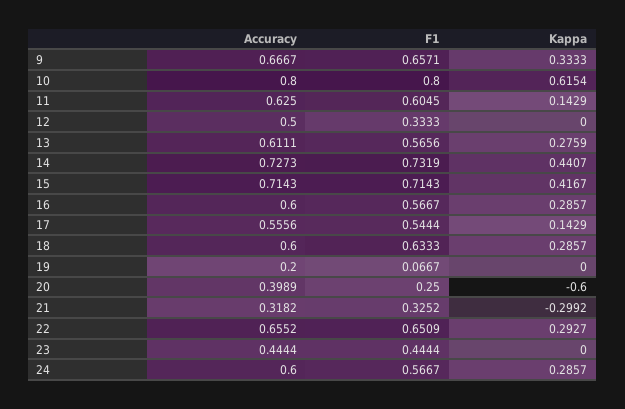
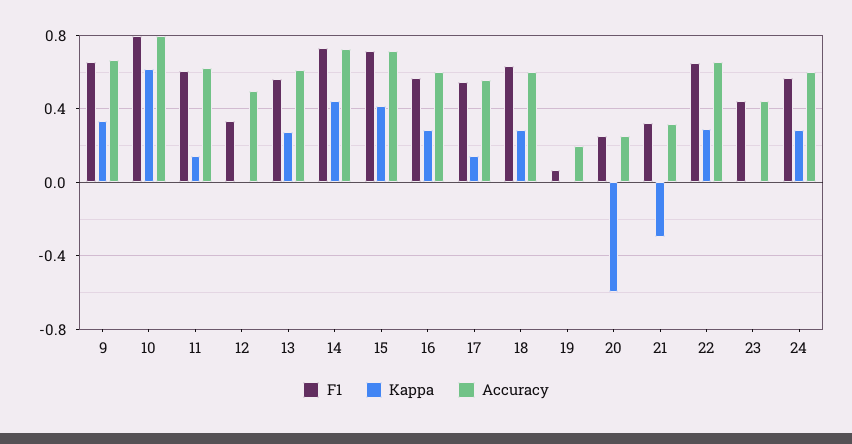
Accuracy, 20: 0.3989 -> 0.25

